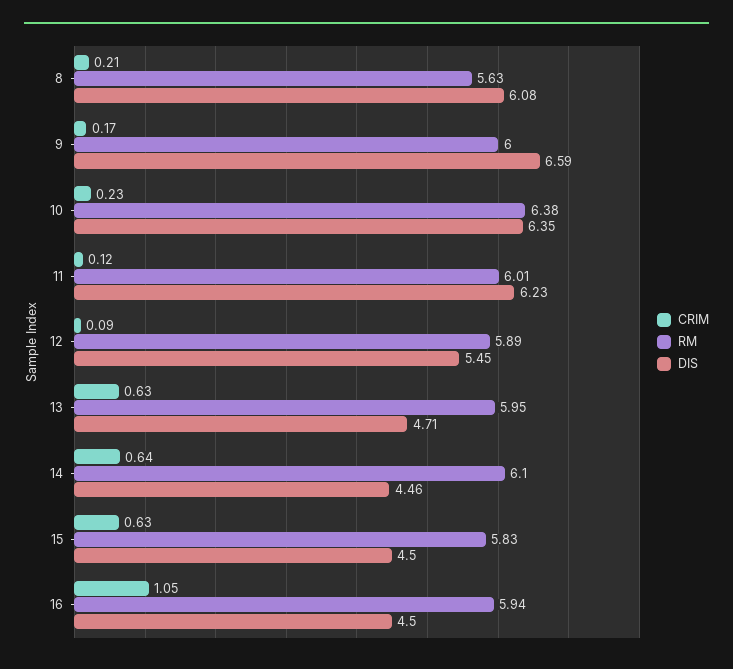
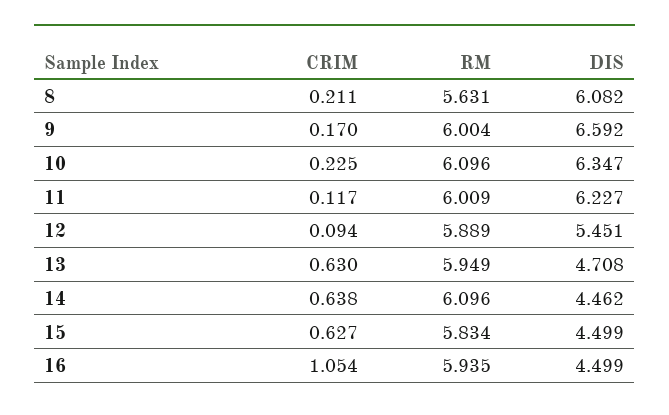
RM, 10: 6.38 -> 6.096

